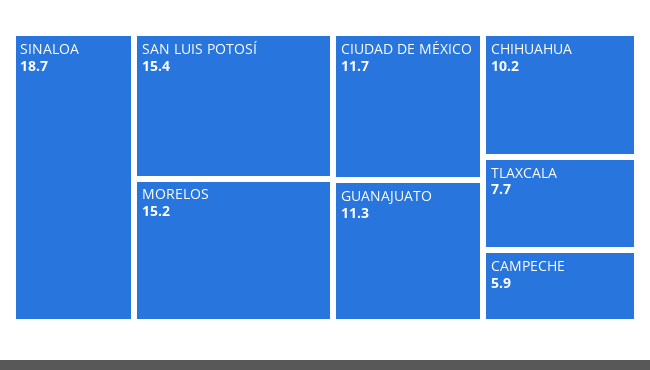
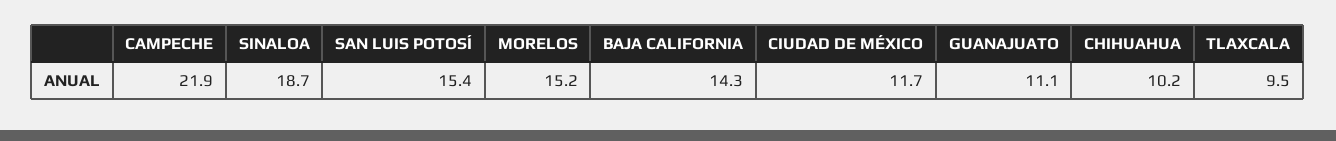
GUANAJUATO: 11.3 -> 11.1
TLAXCALA: 7.7 -> 9.5
CAMPECHE: 5.9 -> 21.9
BAJA CALIFORNIA: none -> 14.3

